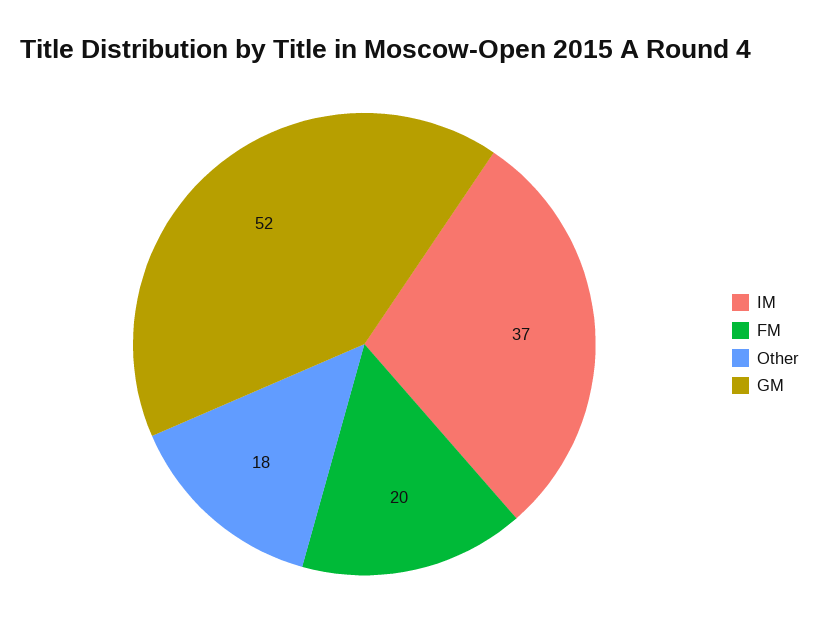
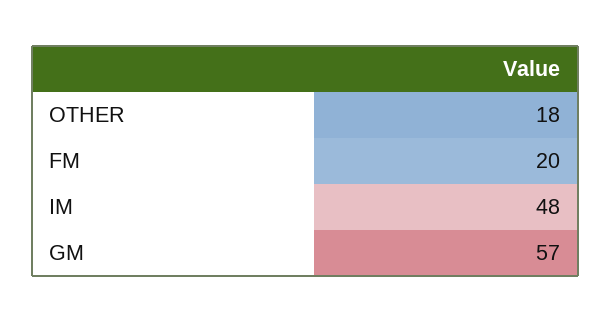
IM: 37 -> 48
GM: 52 -> 57

